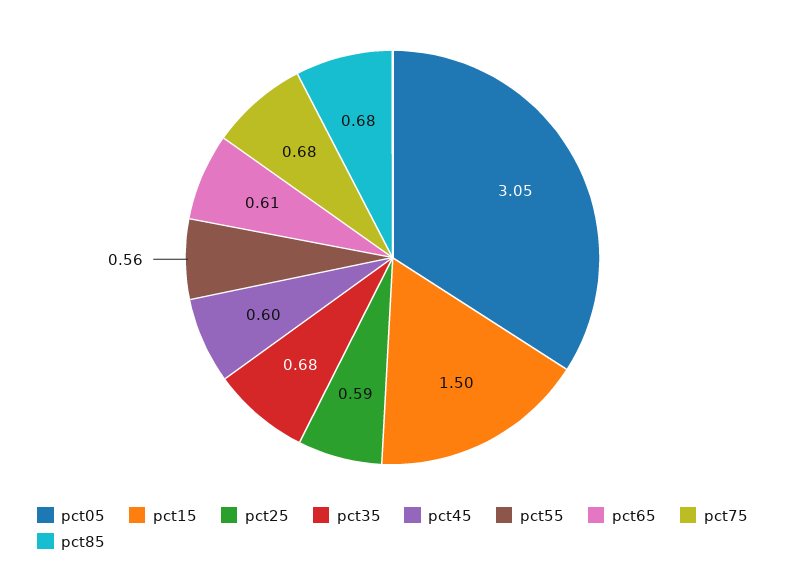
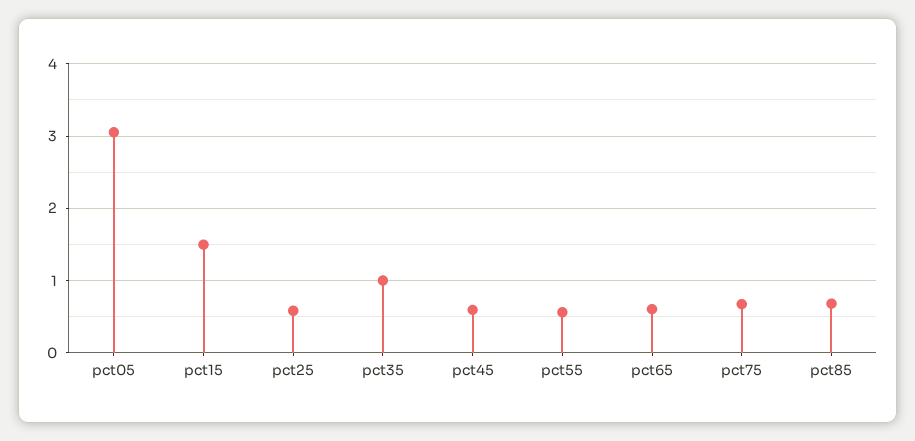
pct35: 0.68 -> 1

